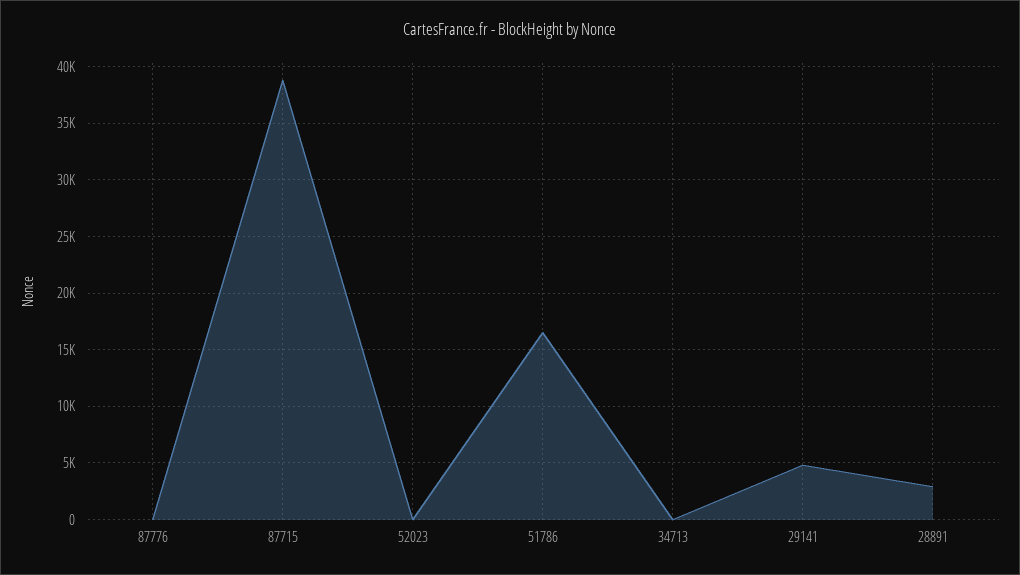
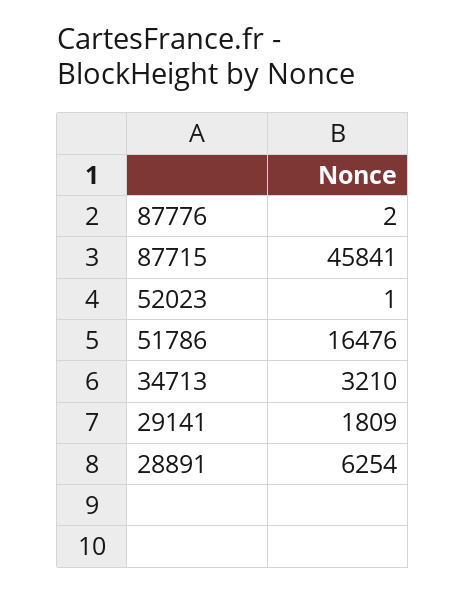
87715: 39000 -> 45841
34713: 0 -> 3210
29141: 5000 -> 1809
28891: 3000 -> 6254

